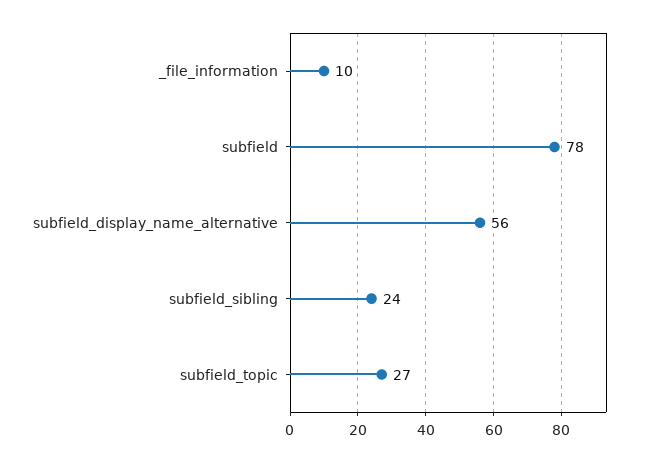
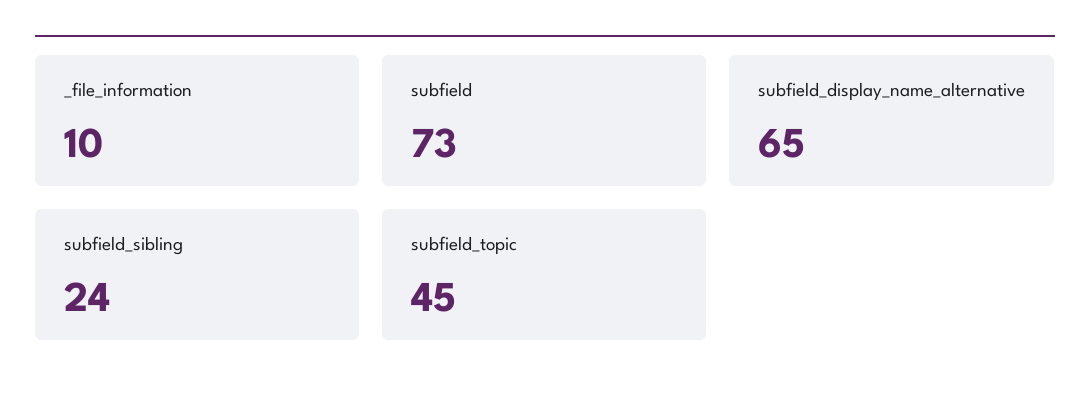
subfield: 78 -> 73
subfield_display_name_alternative: 56 -> 65
subfield_topic: 27 -> 45

